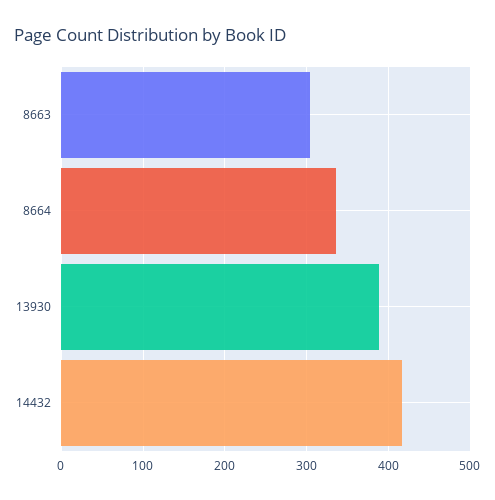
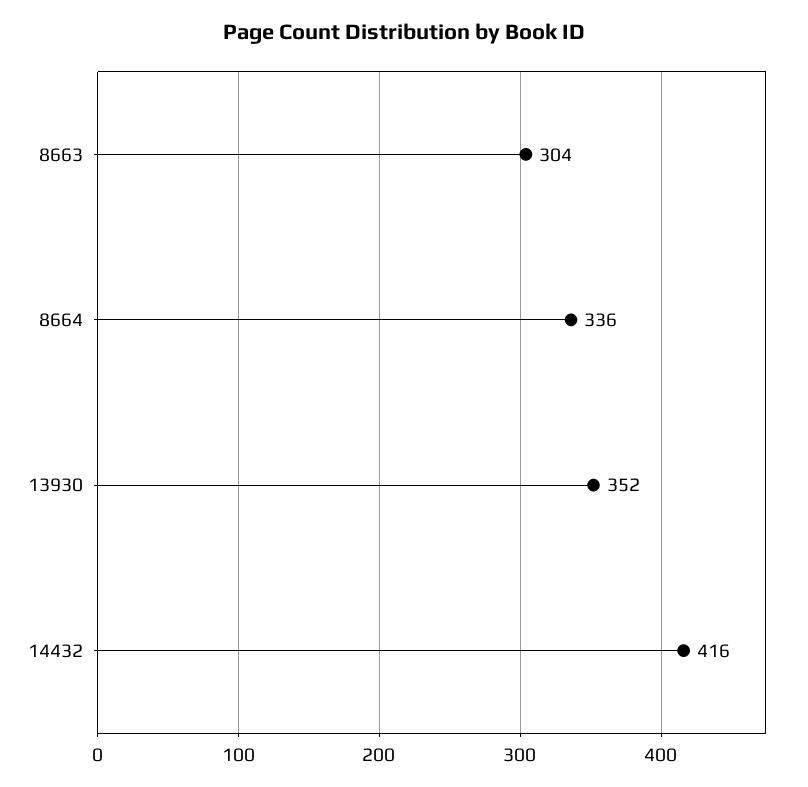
13930: 390 -> 352

